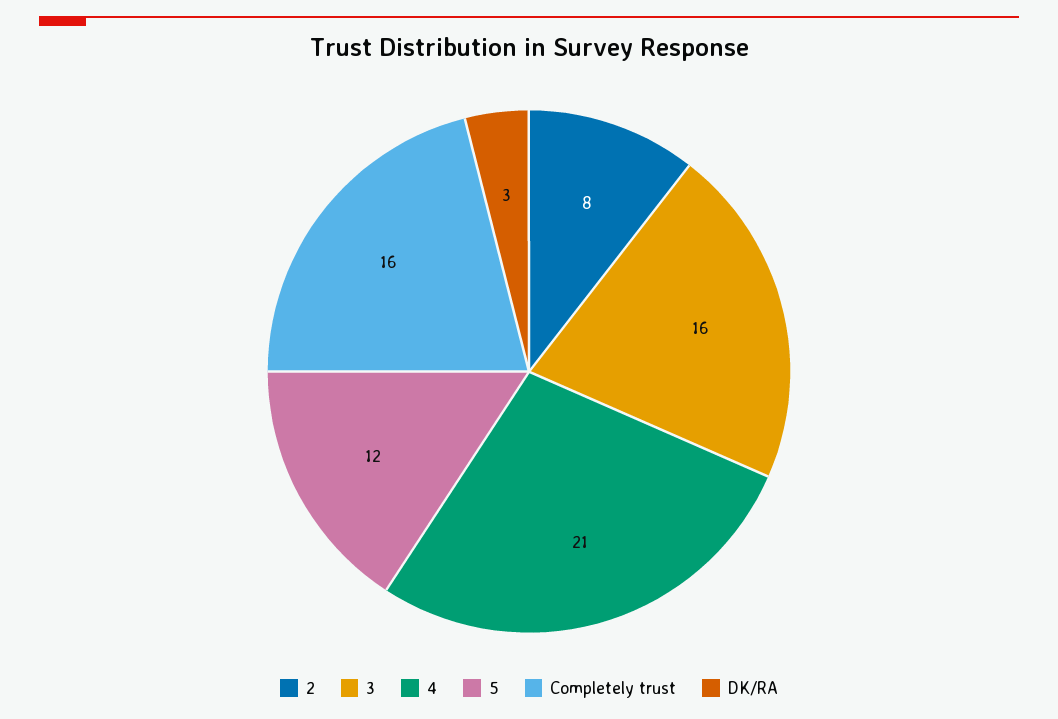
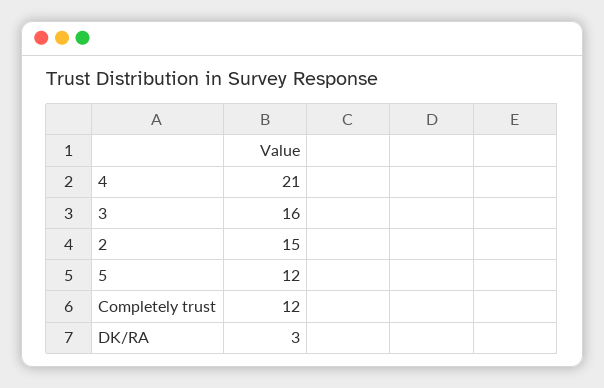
2: 8 -> 15
Completely trust: 16 -> 12

